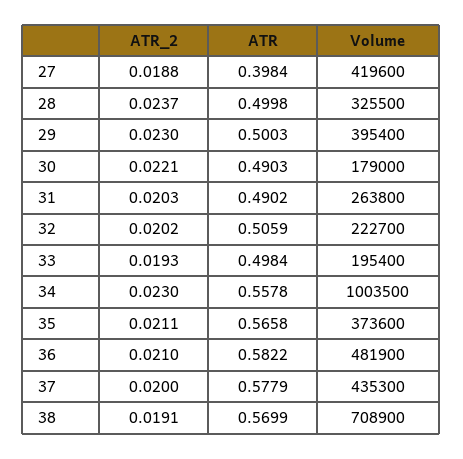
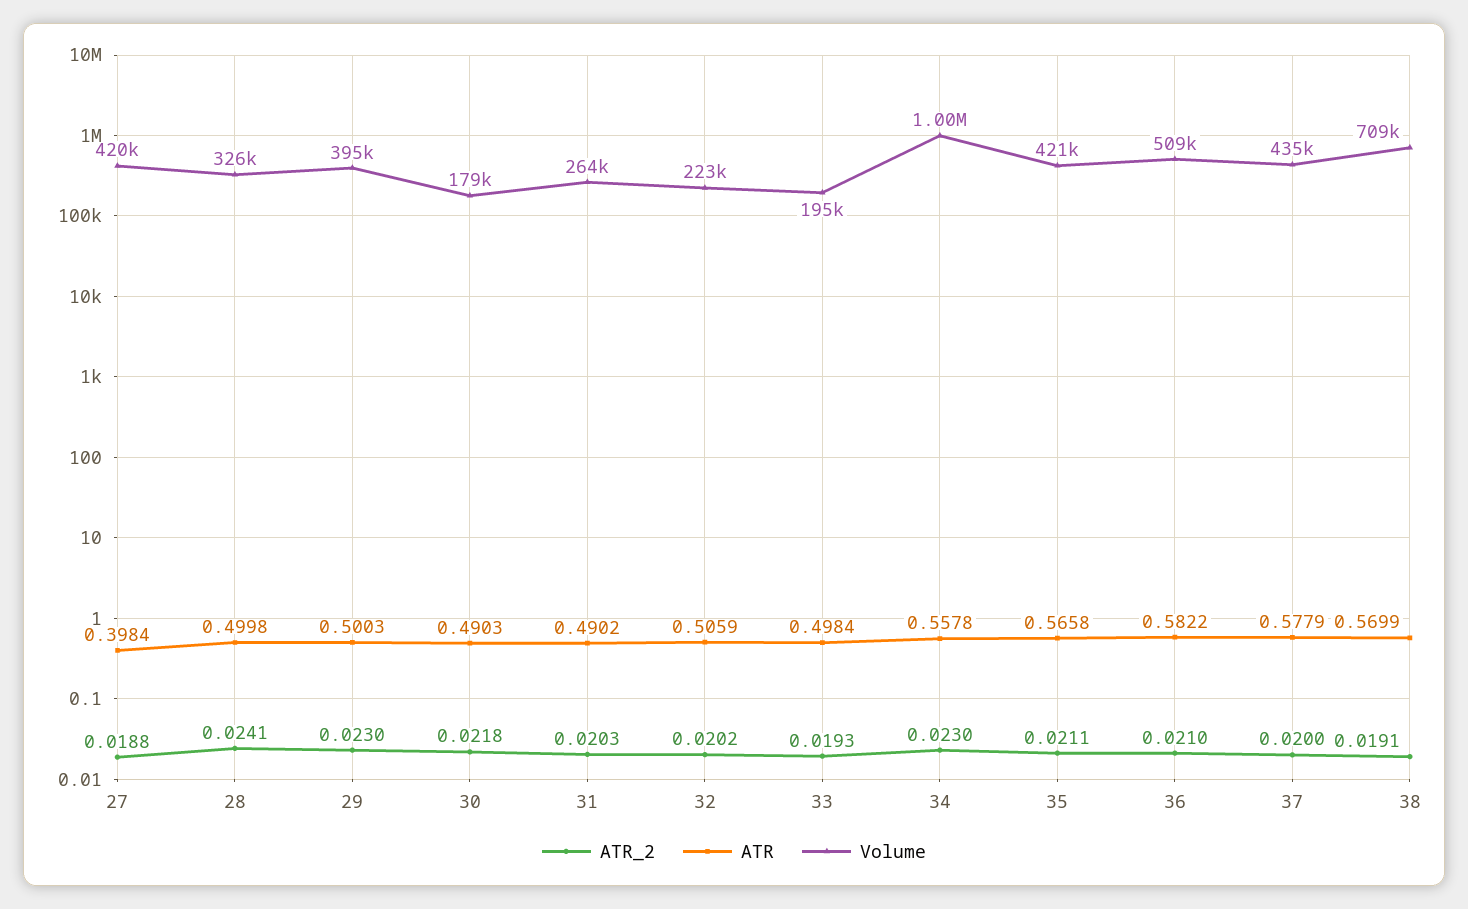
ATR_2, 28: 0.0237 -> 0.0241
ATR_2, 30: 0.0221 -> 0.0218
Volume, 35: 373600 -> 421000
Volume, 36: 481900 -> 509000

